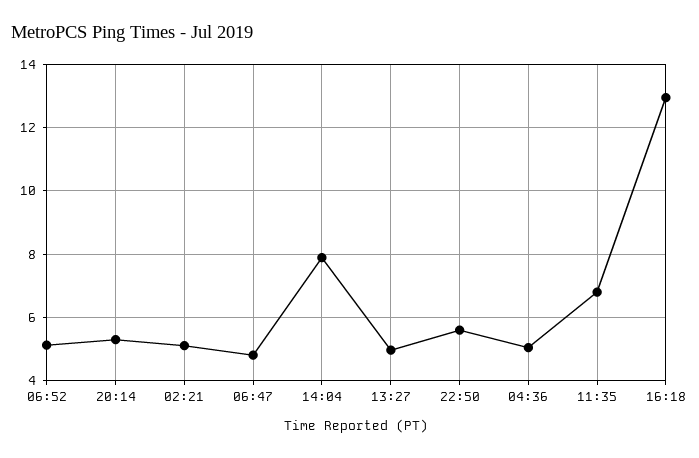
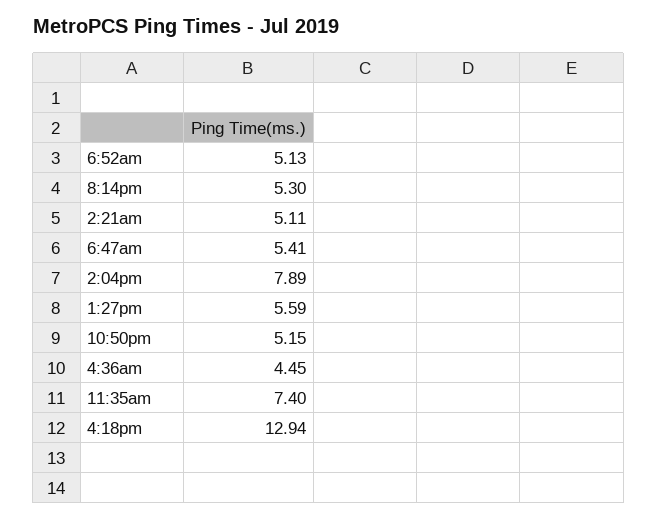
06:47: 4.8 -> 5.41
13:27: 5 -> 5.59
22:50: 5.6 -> 5.15
04:36: 5 -> 4.45
11:35: 6.8 -> 7.4

